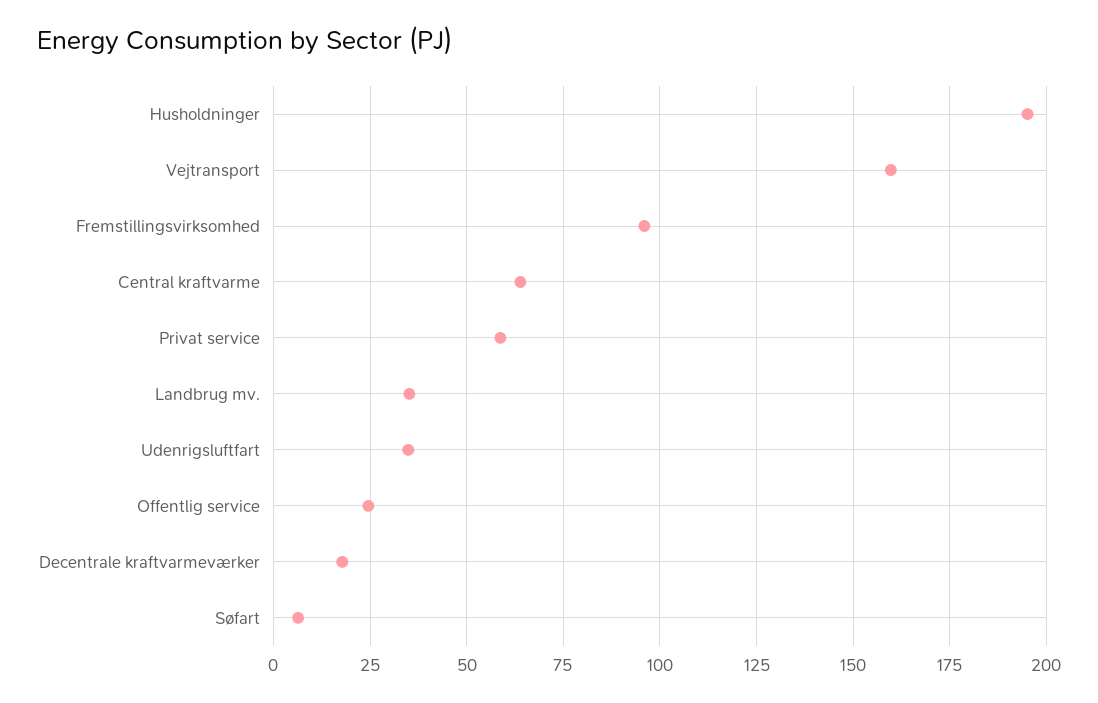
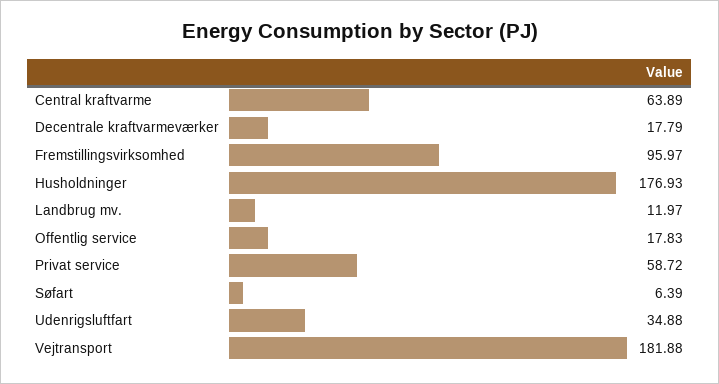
Husholdninger: 195 -> 176.93
Vejtransport: 160 -> 181.88
Landbrug mv.: 35 -> 11.97
Offentlig service: 25 -> 17.83

